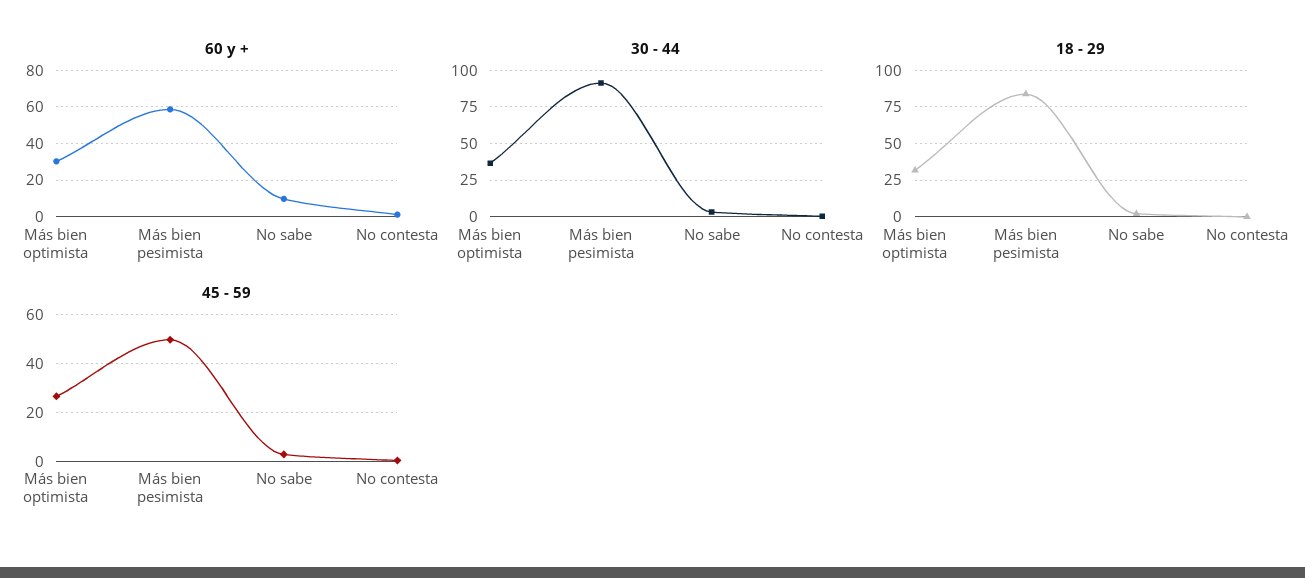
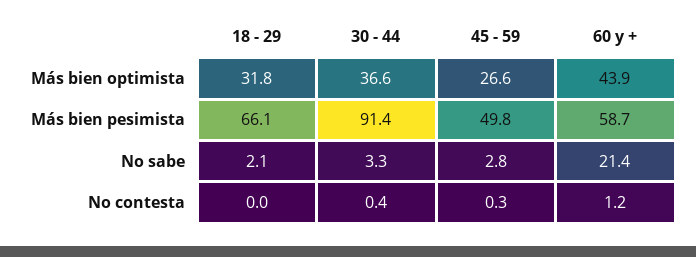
60 y +, Más bien optimista: 30 -> 43.9
60 y +, No sabe: 10 -> 21.4
18 - 29, Más bien pesimista: 85 -> 66.1

